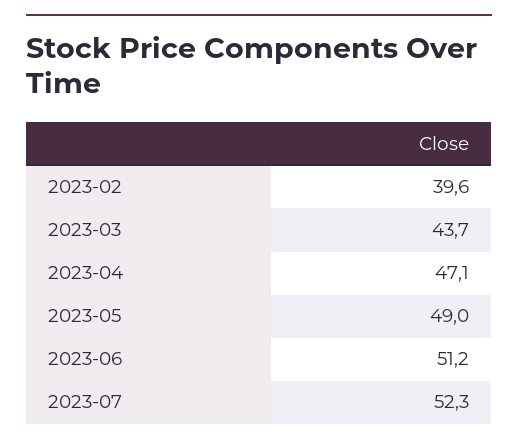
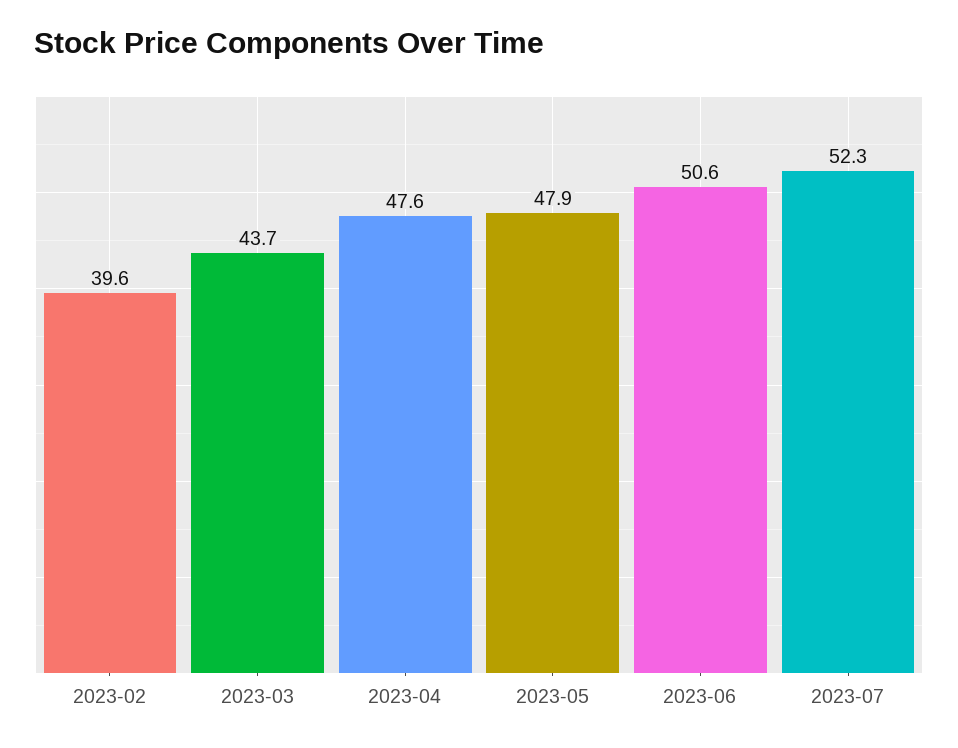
2023-04: 47.1 -> 47.6
2023-05: 49 -> 47.9
2023-06: 51.2 -> 50.6

